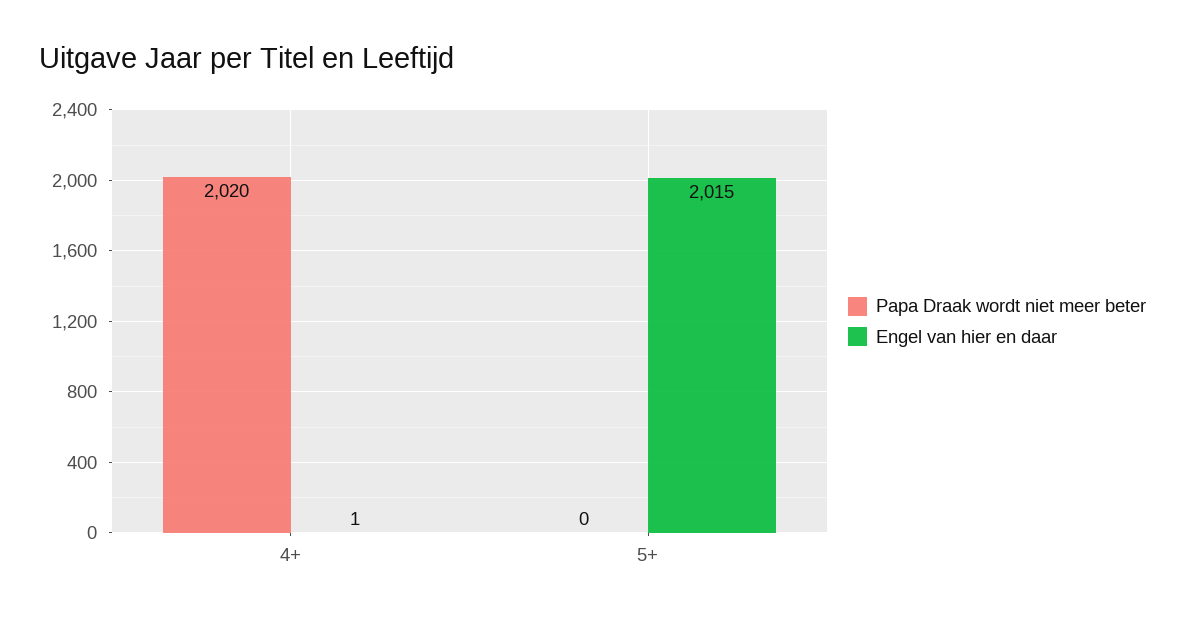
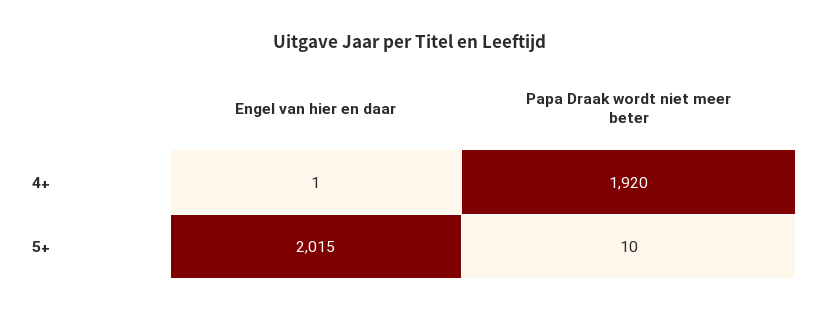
Papa Draak wordt niet meer beter, 4+: 2020 -> 1920
Papa Draak wordt niet meer beter, 5+: 0 -> 10

